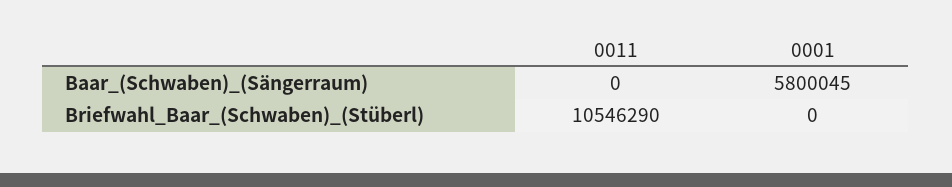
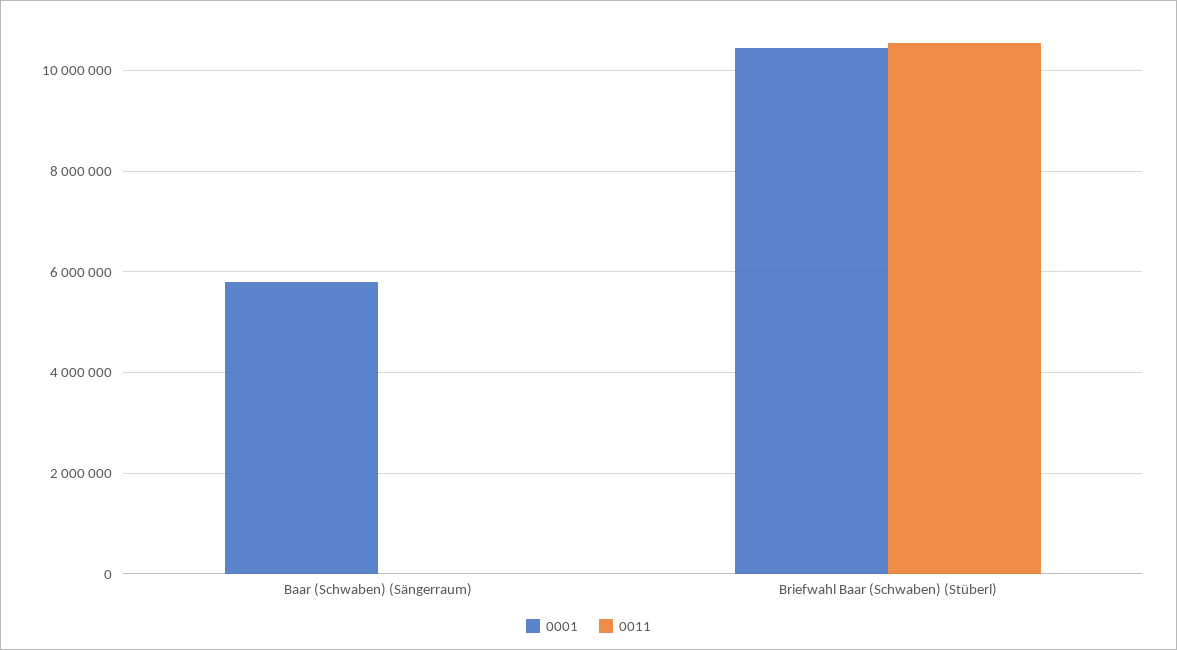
0001, Briefwahl_Baar_(Schwaben)_(Stüberl): 0 -> 10400000

